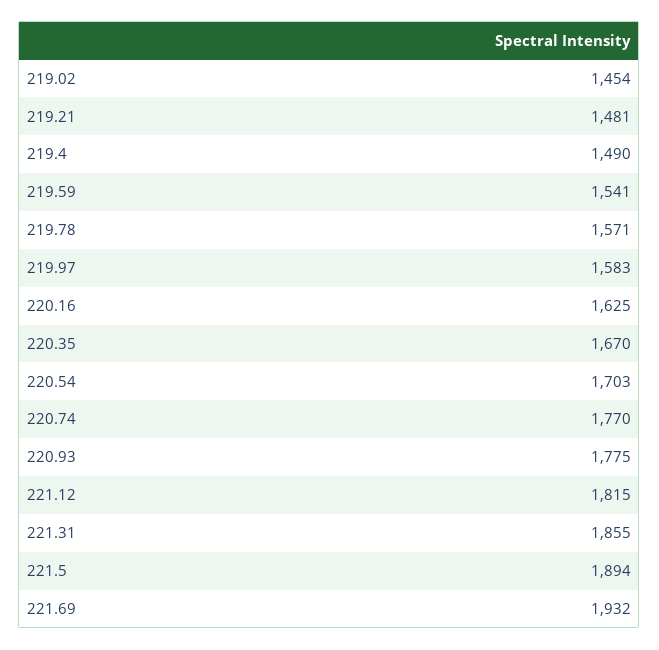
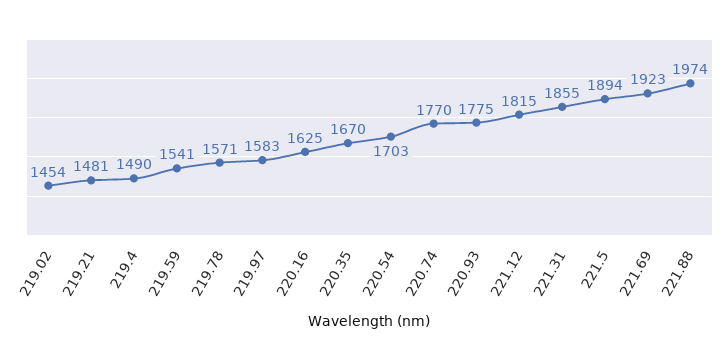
221.69: 1932 -> 1923
221.88: none -> 1974

